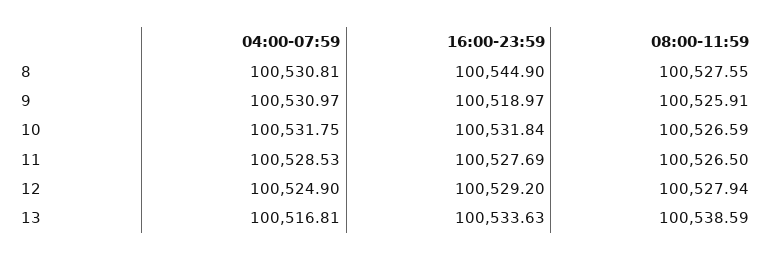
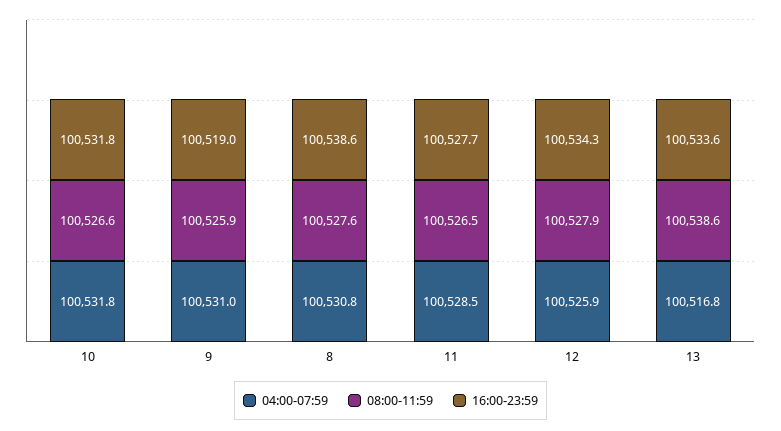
16:00-23:59, 8: 100544.9 -> 100538.6
04:00-07:59, 12: 100524.9 -> 100525.9
16:00-23:59, 12: 100529.2 -> 100534.3

